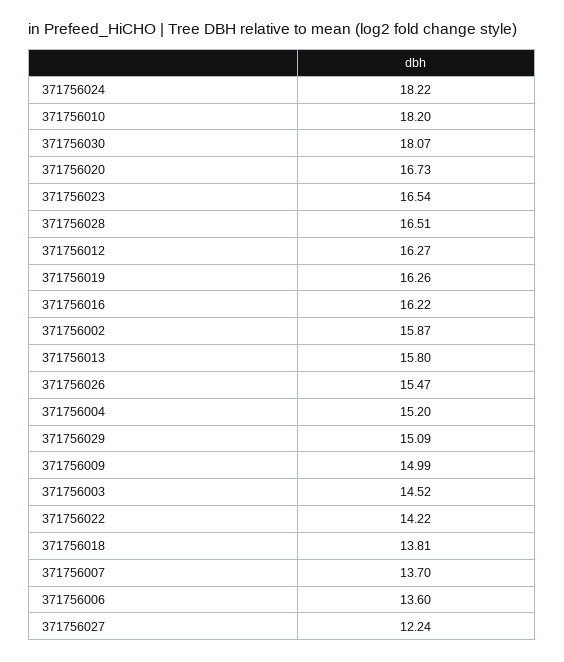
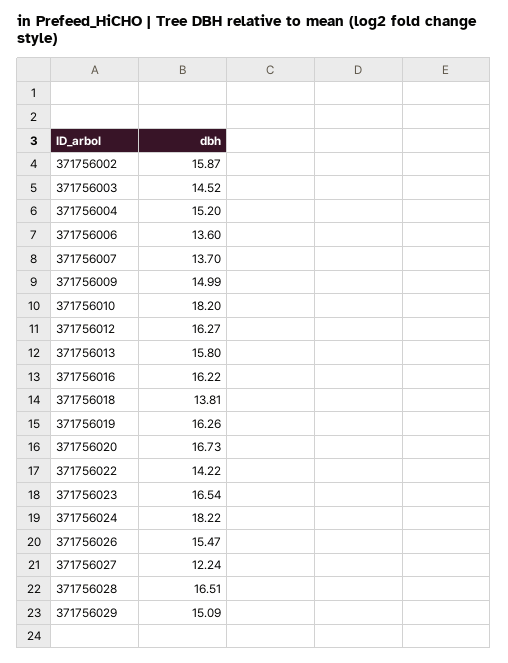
371756030: 18.07 -> none

